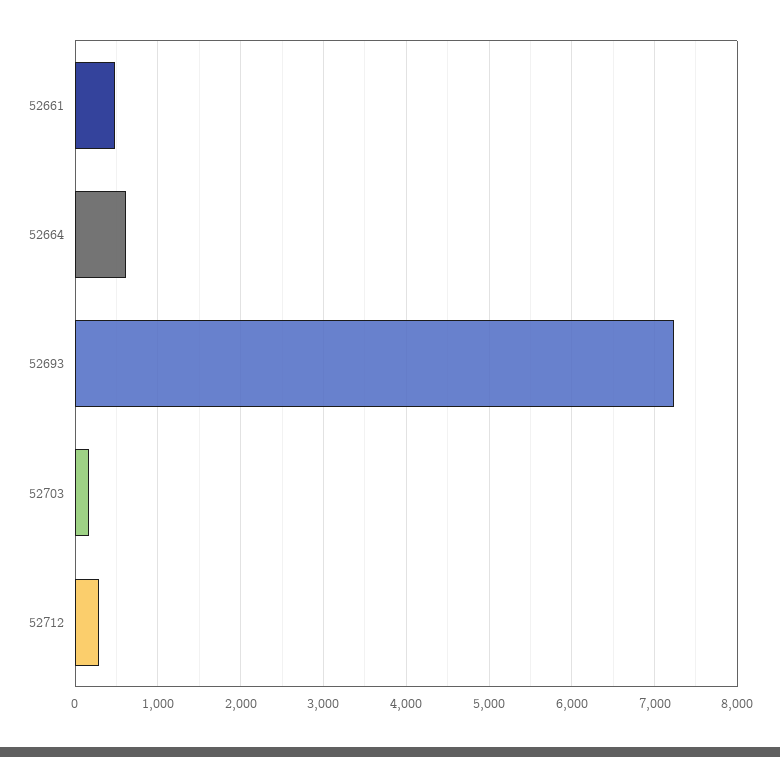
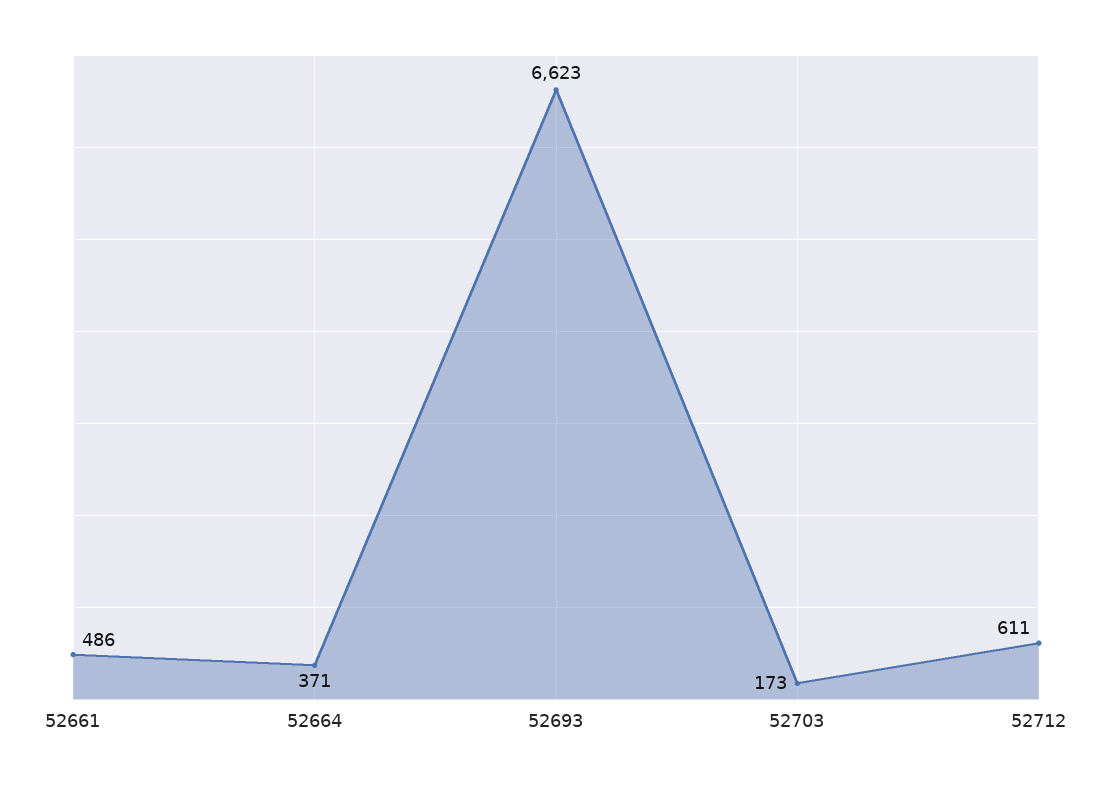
52664: 600 -> 371
52693: 7200 -> 6623
52712: 300 -> 611

